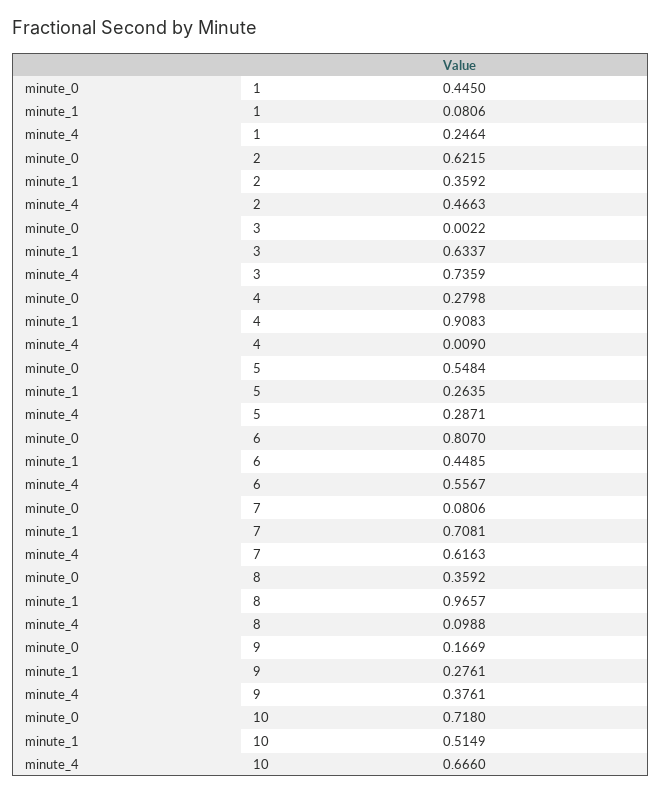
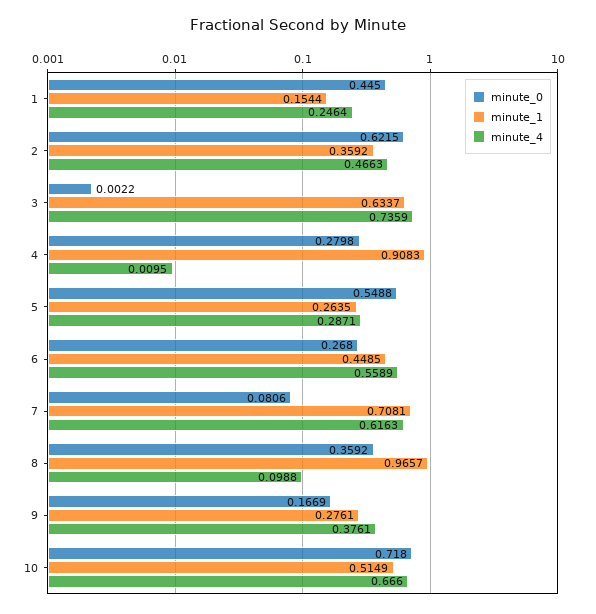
minute_1, 1: 0.0806 -> 0.1544
minute_4, 4: 0.009 -> 0.0095
minute_0, 5: 0.5484 -> 0.5488
minute_0, 6: 0.807 -> 0.268
minute_4, 6: 0.5567 -> 0.5589

